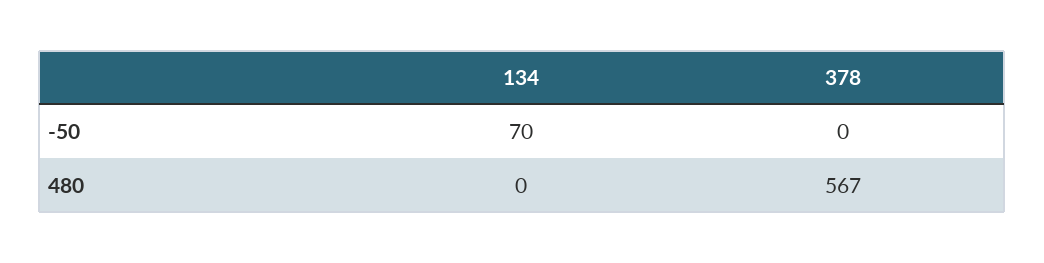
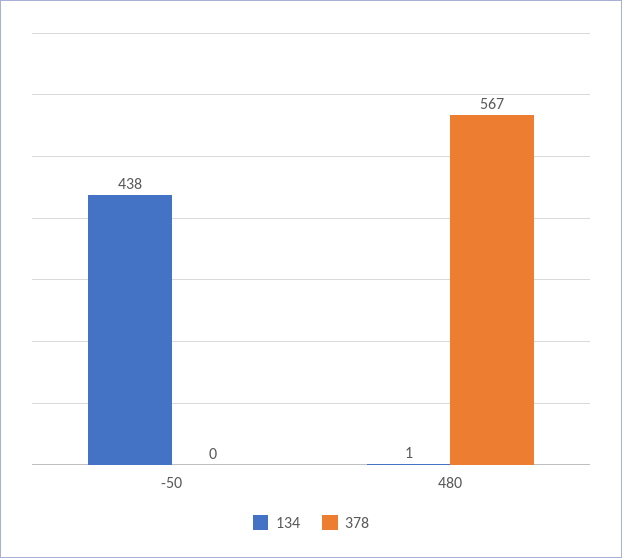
134, -50: 70 -> 438
134, 480: 0 -> 1

